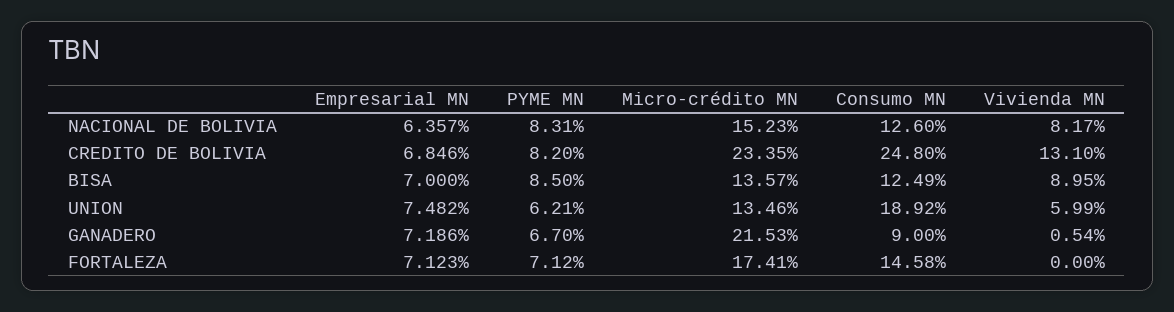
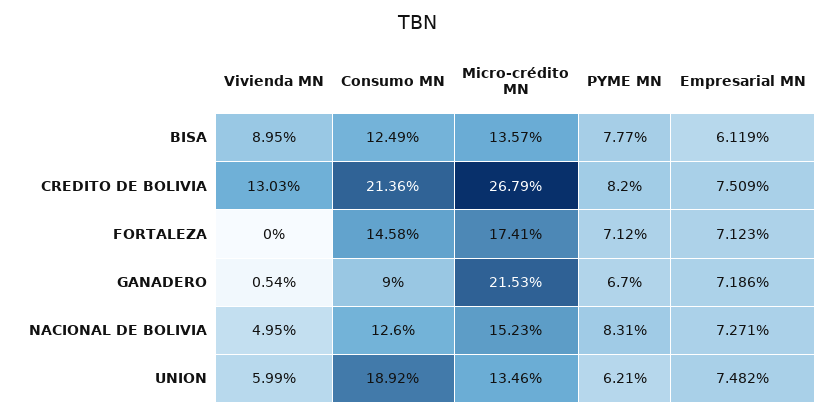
Empresarial MN, NACIONAL DE BOLIVIA: 6.357 -> 7.271
Vivienda MN, NACIONAL DE BOLIVIA: 8.17 -> 4.95
Empresarial MN, CREDITO DE BOLIVIA: 6.846 -> 7.509
Micro-crédito MN, CREDITO DE BOLIVIA: 23.35 -> 26.79
Consumo MN, CREDITO DE BOLIVIA: 24.8 -> 21.36
Vivienda MN, CREDITO DE BOLIVIA: 13.1 -> 13.03
Empresarial MN, BISA: 7 -> 6.119
PYME MN, BISA: 8.5 -> 7.77

